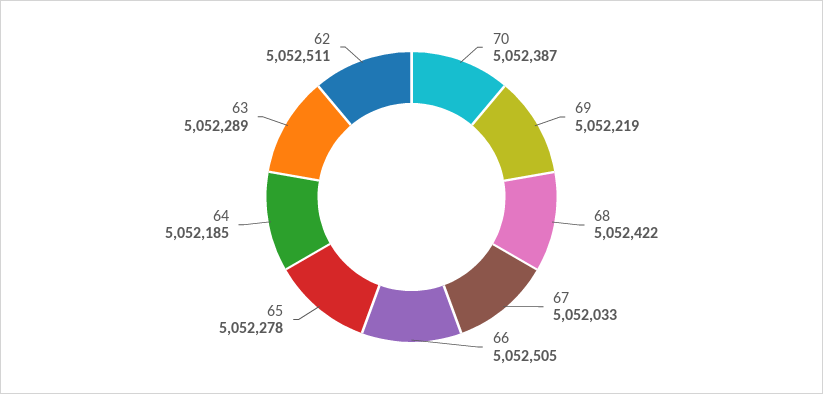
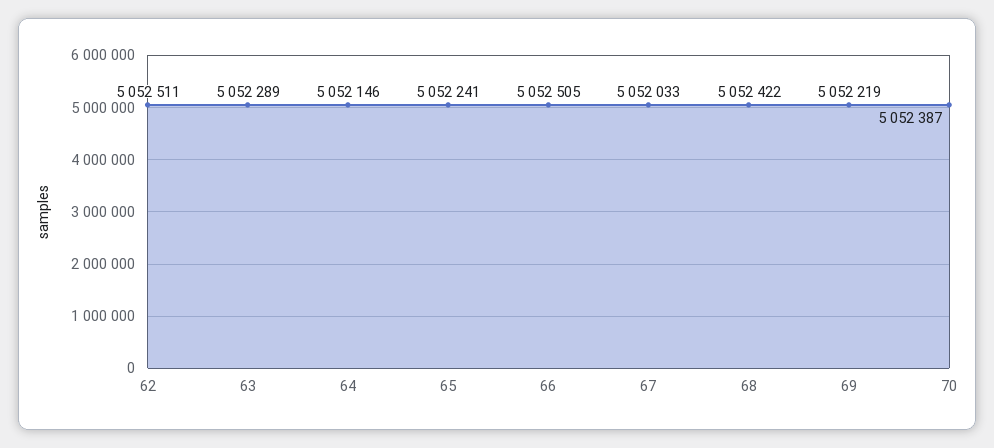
65: 5052278 -> 5052241
64: 5052185 -> 5052146

